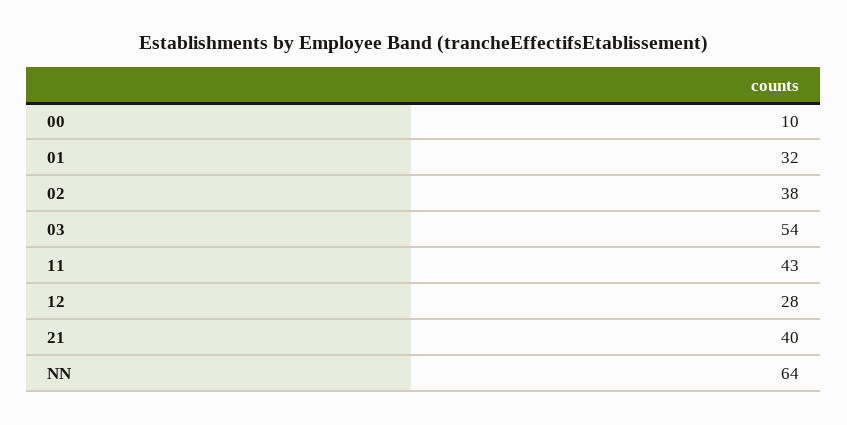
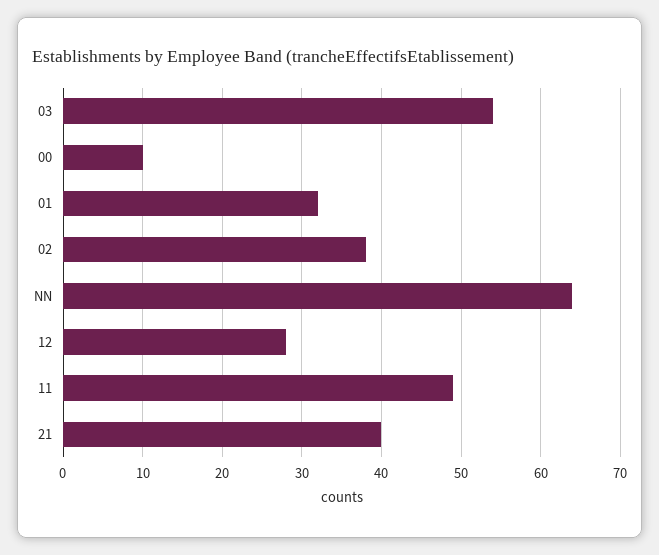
11: 43 -> 49

